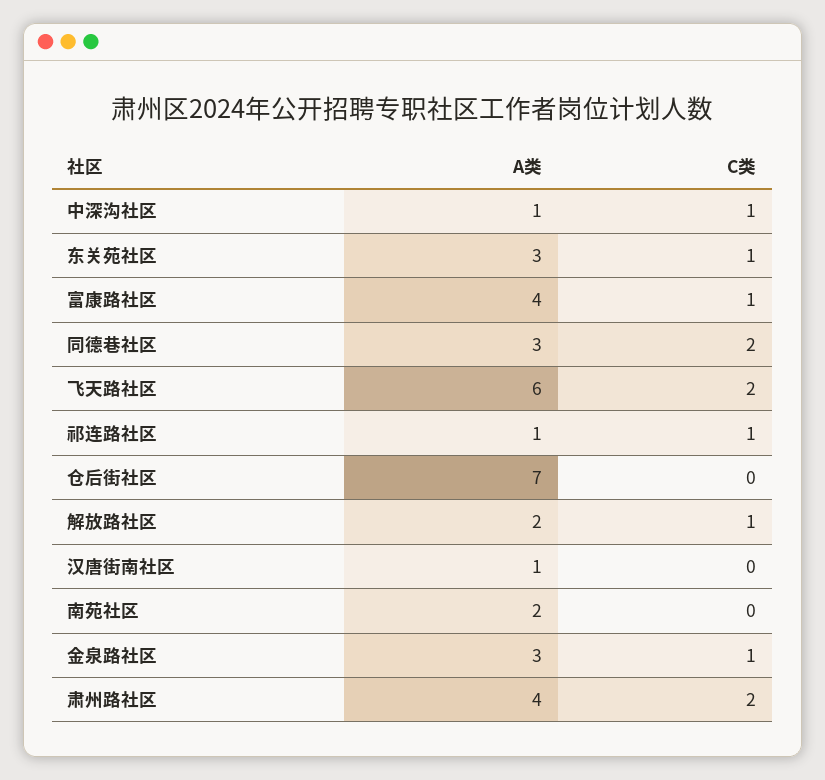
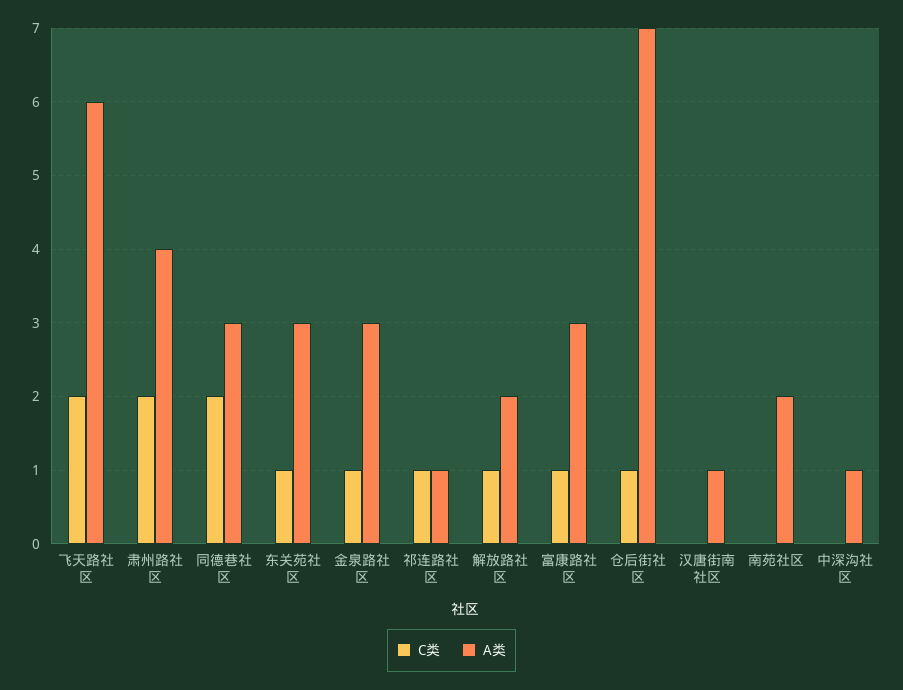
C类, 中深沟社区: 1 -> 0
A类, 富康路社区: 4 -> 3
C类, 仓后街社区: 0 -> 1

